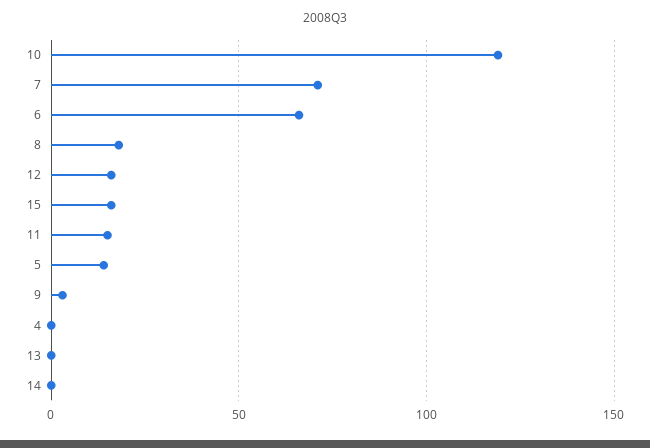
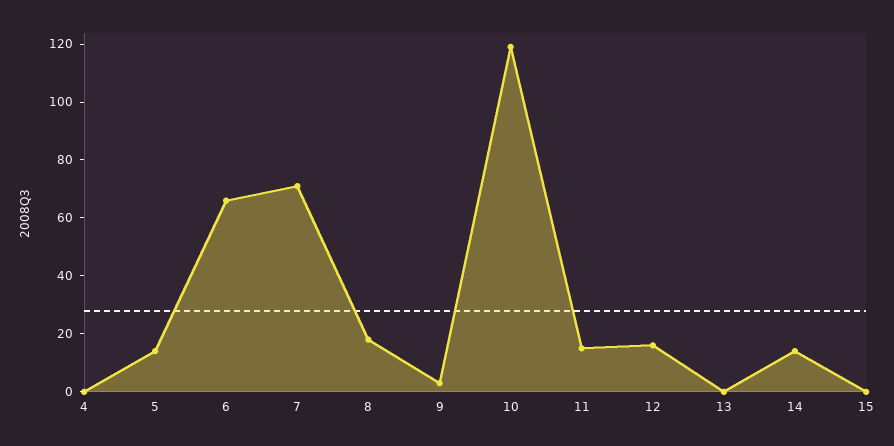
15: 15 -> 0
14: 0 -> 15

